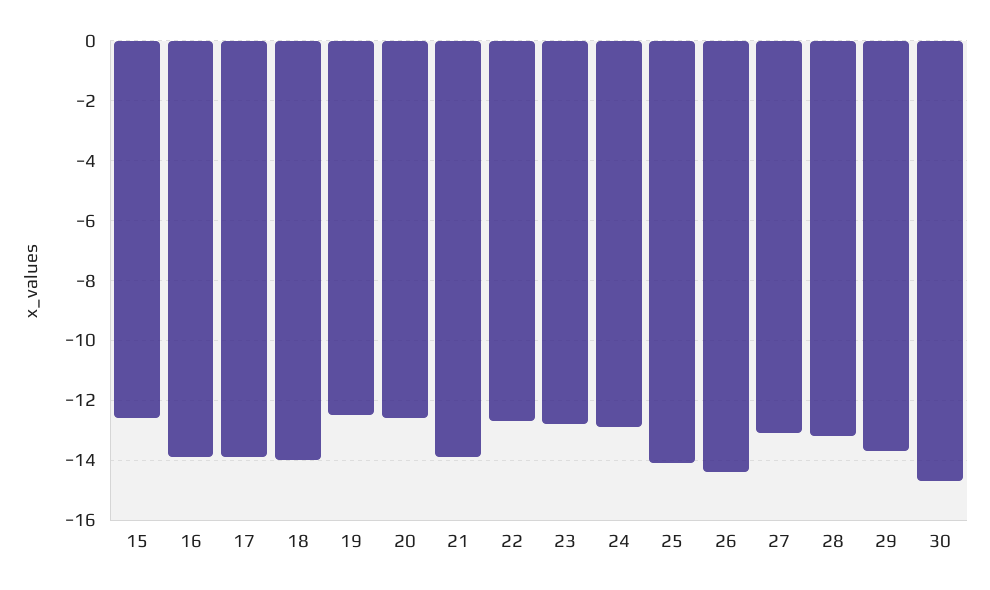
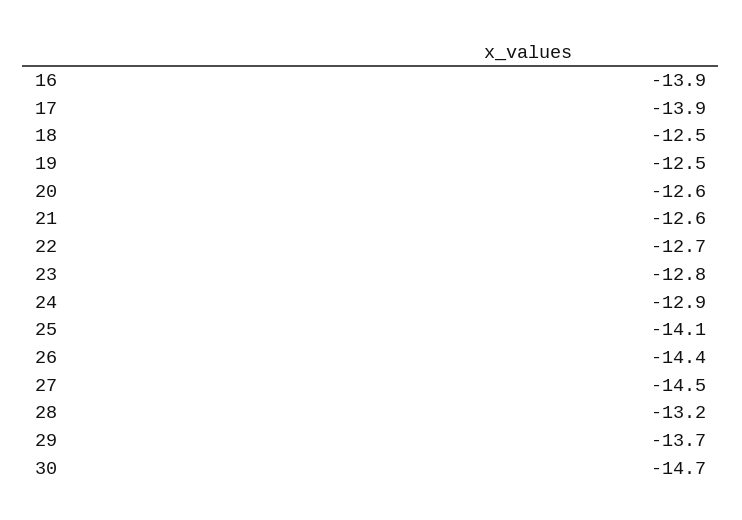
15: -12.5 -> none
18: -14 -> -12.5
21: -14 -> -12.6
27: -13 -> -14.5

